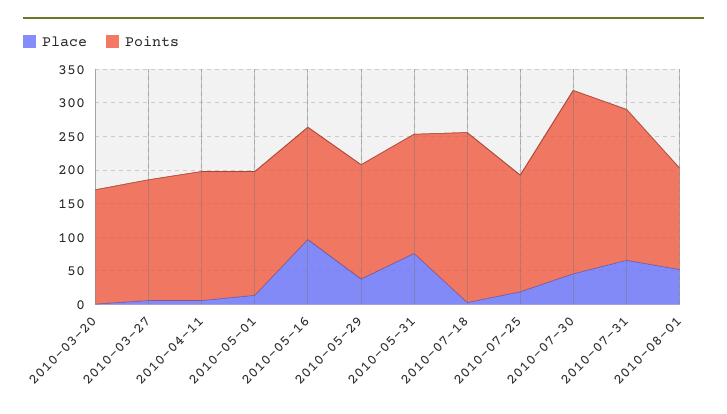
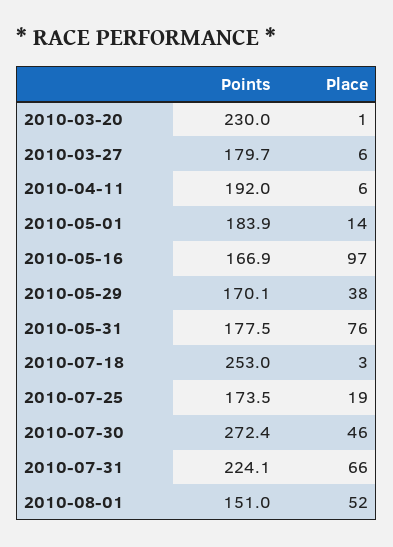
Points, 2010-03-20: 175 -> 230

